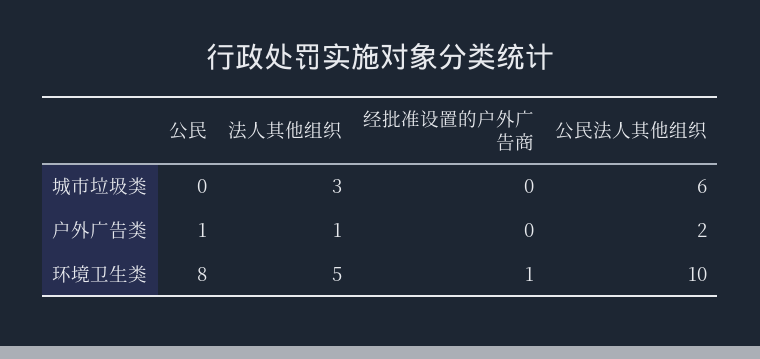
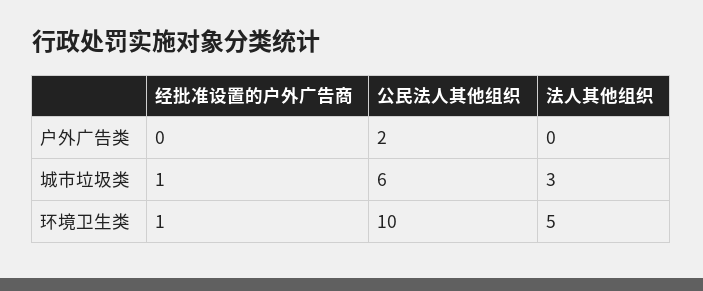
公民, 城市垃圾类: 0 -> none
经批准设置的户外广告商, 城市垃圾类: 0 -> 1
公民, 户外广告类: 1 -> none
法人其他组织, 户外广告类: 1 -> 0
公民, 环境卫生类: 8 -> none

